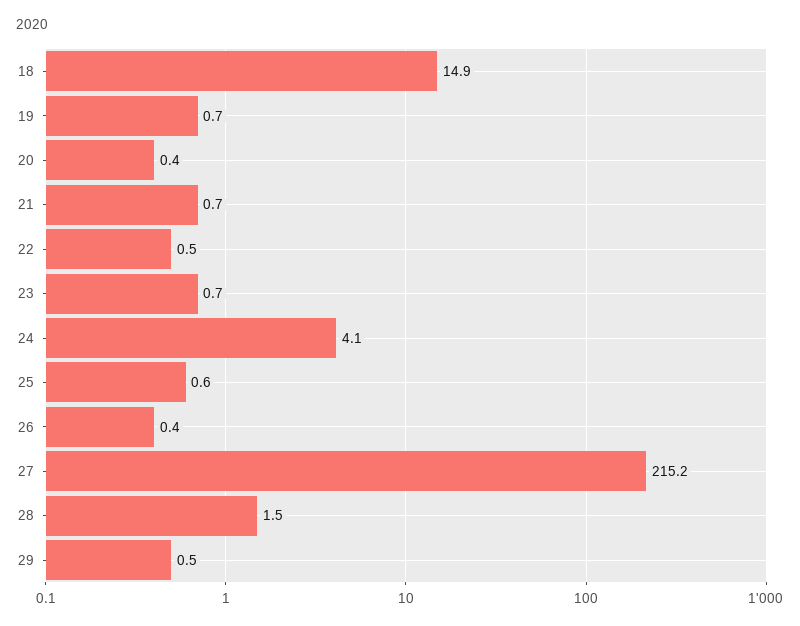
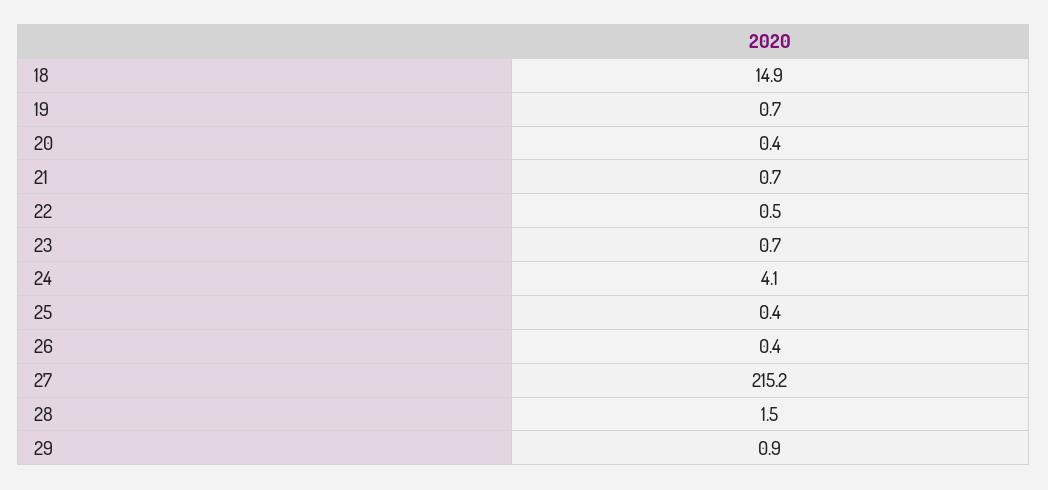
25: 0.6 -> 0.4
29: 0.5 -> 0.9

